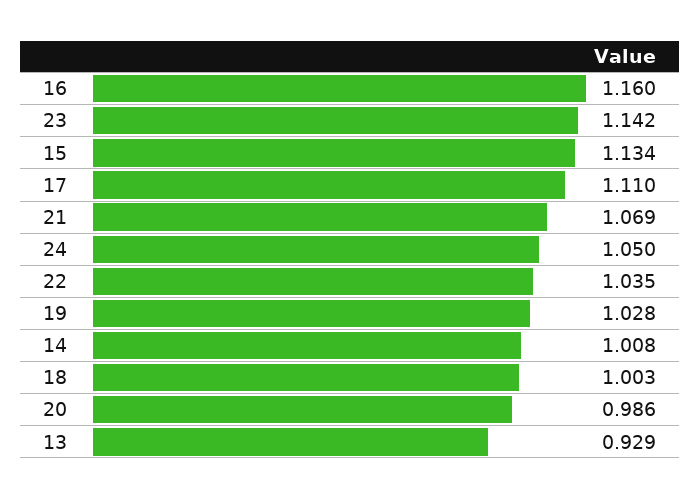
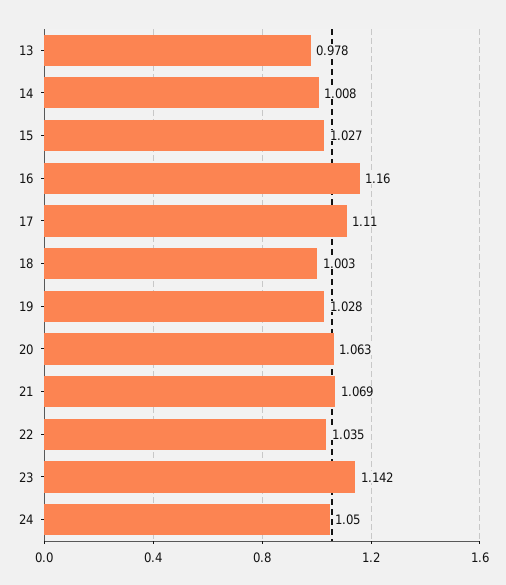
15: 1.134 -> 1.027
20: 0.986 -> 1.063
13: 0.929 -> 0.978

